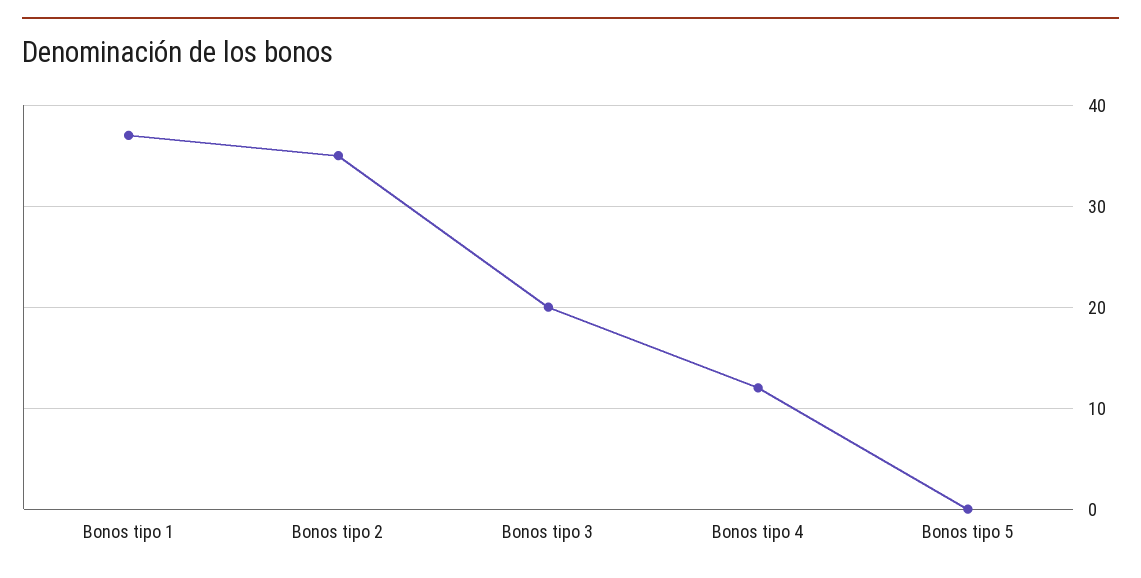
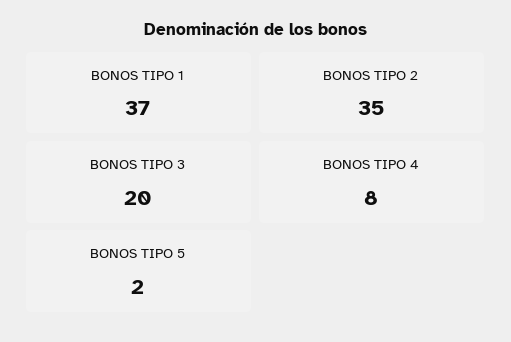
Bonos tipo 4: 12 -> 8
Bonos tipo 5: 0 -> 2

